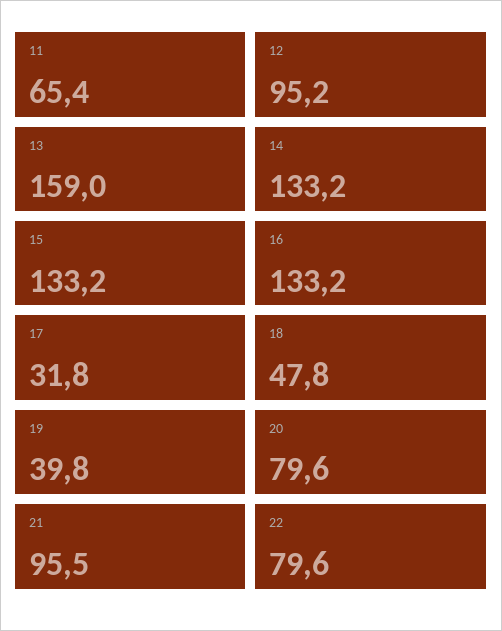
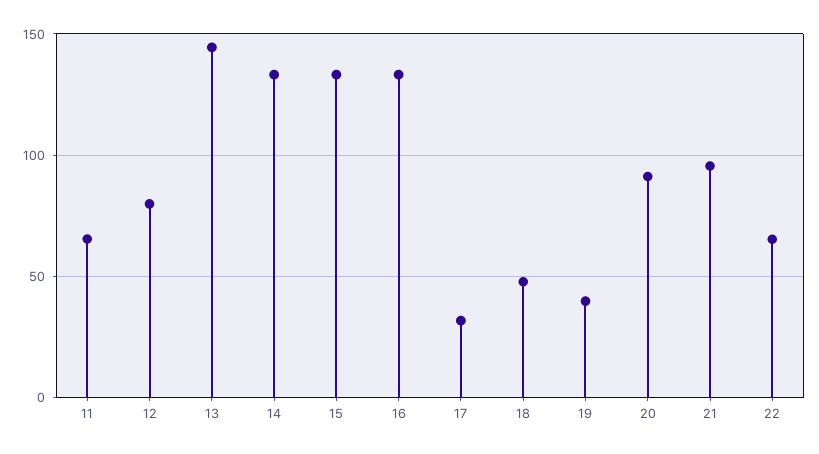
12: 95.2 -> 80
13: 159 -> 145
20: 79.6 -> 90
22: 79.6 -> 65

